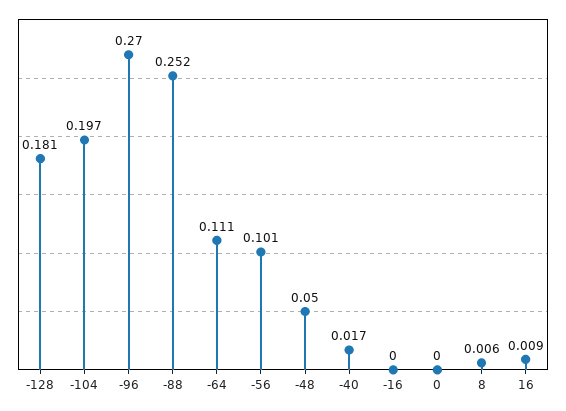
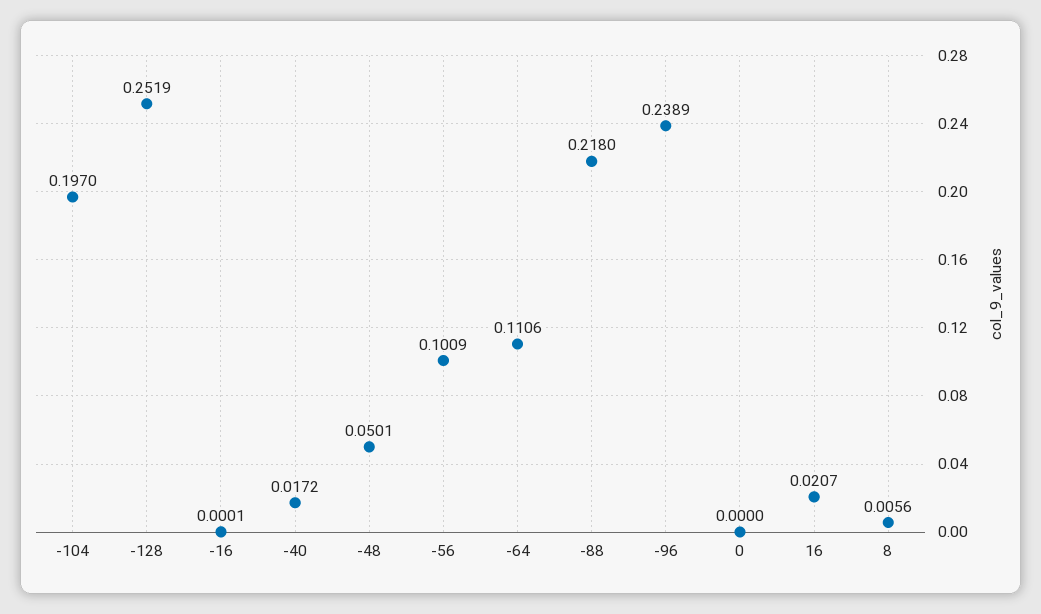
-128: 0.181 -> 0.2519
-96: 0.27 -> 0.2389
-88: 0.252 -> 0.218
16: 0.009 -> 0.0207

